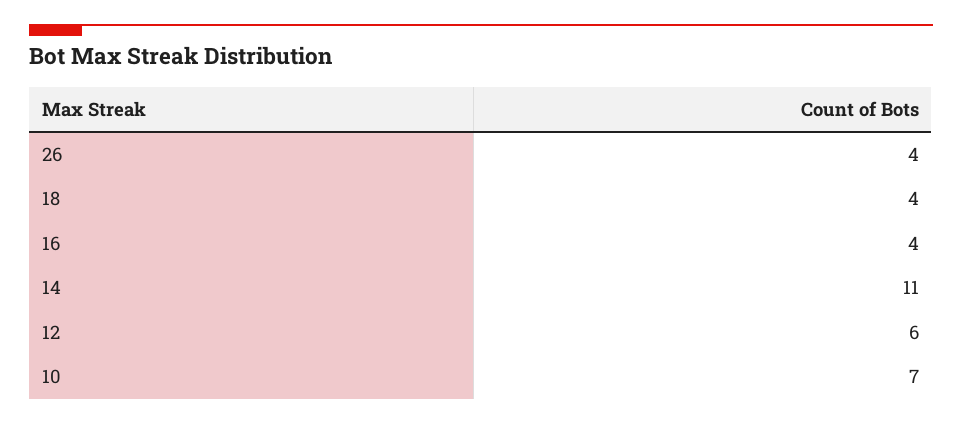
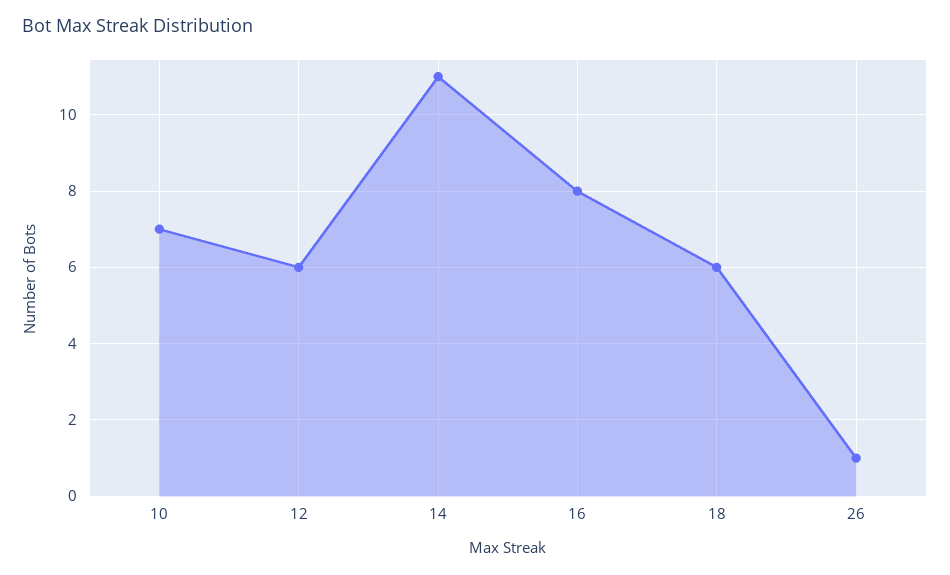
26: 4 -> 1
18: 4 -> 6
16: 4 -> 8

